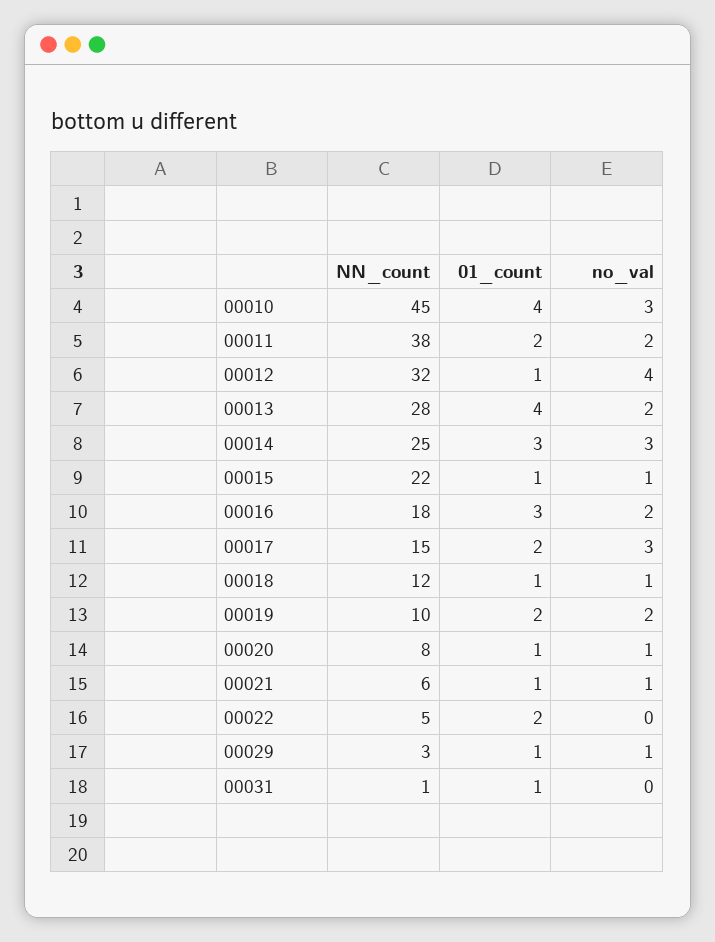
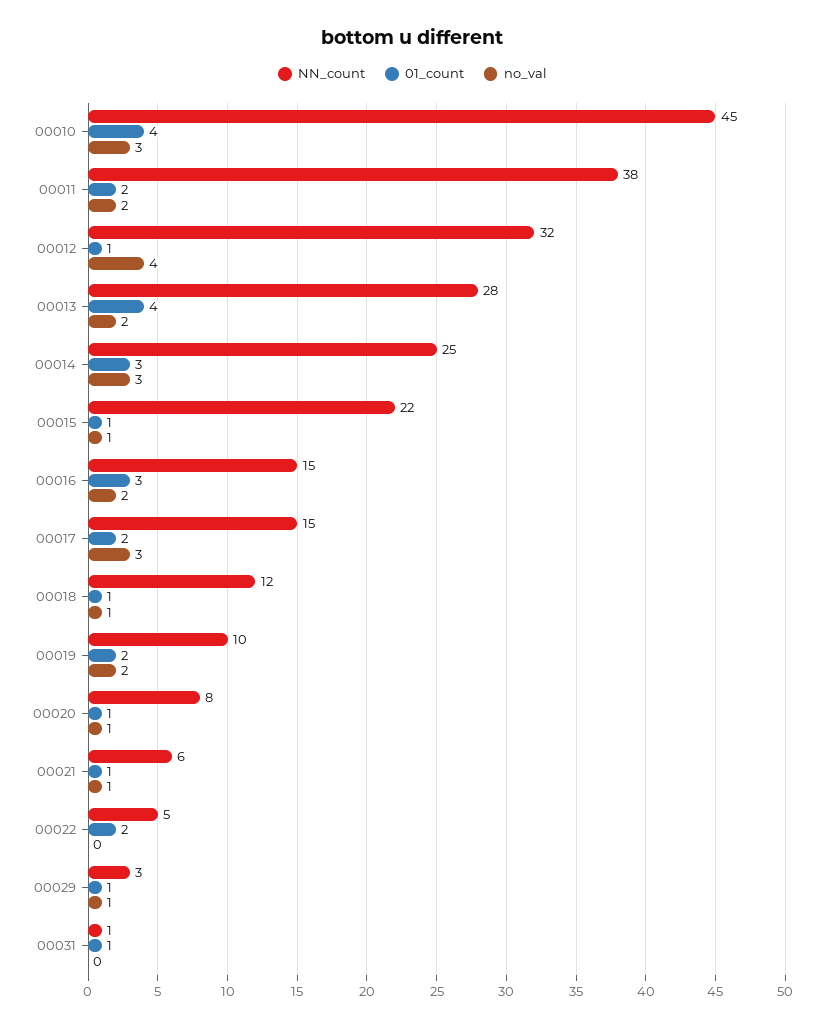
NN_count, 00016: 18 -> 15

